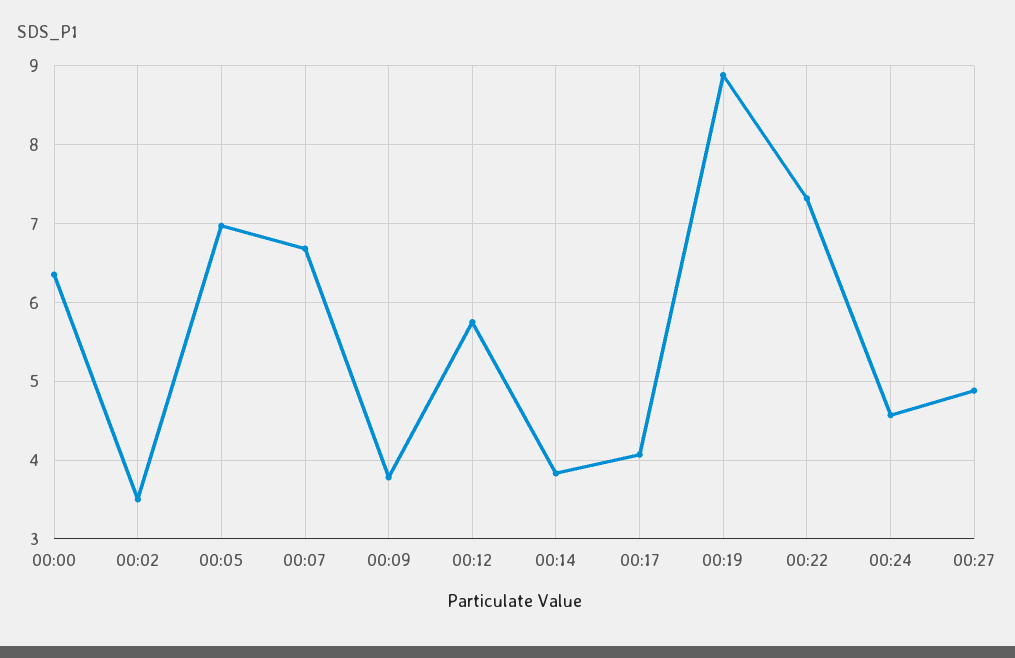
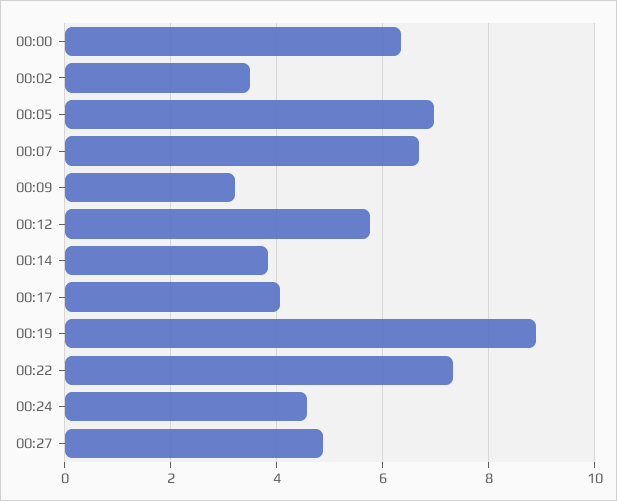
00:09: 3.8 -> 3.2

